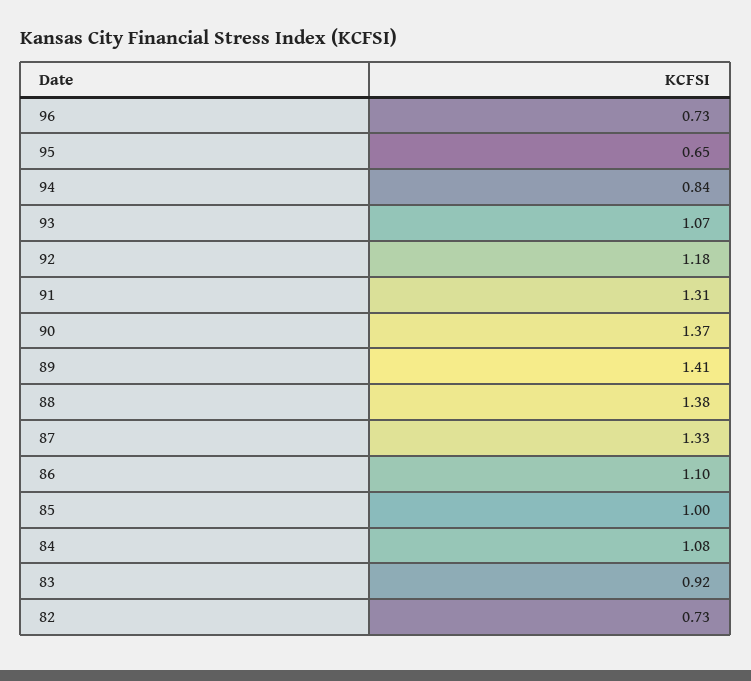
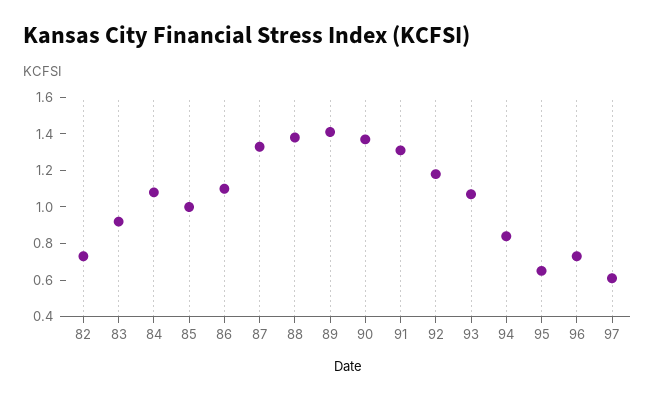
97: none -> 0.6

